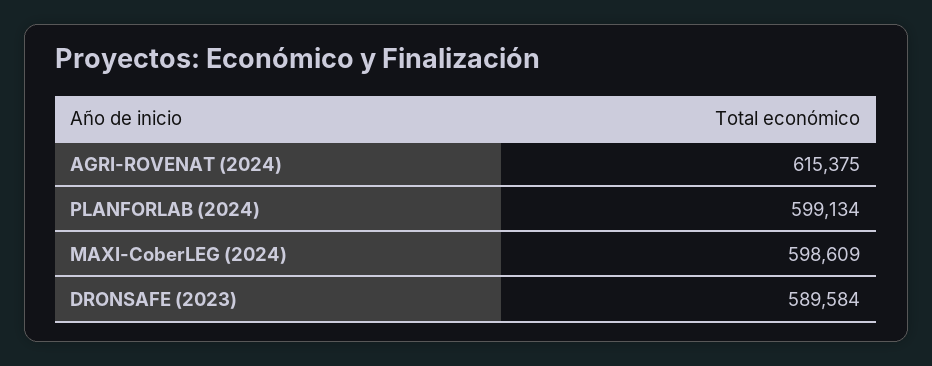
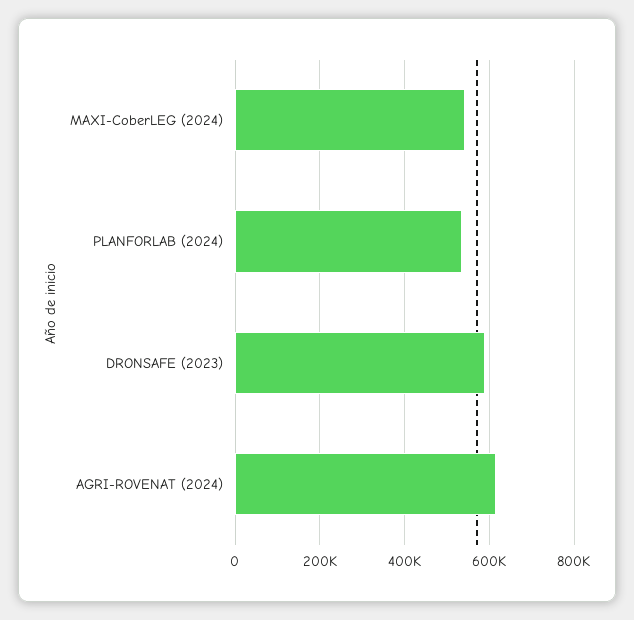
PLANFORLAB (2024): 599134 -> 540000
MAXI-CoberLEG (2024): 598609 -> 540000

